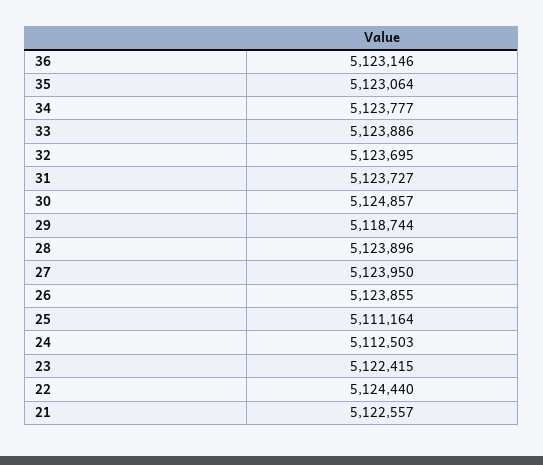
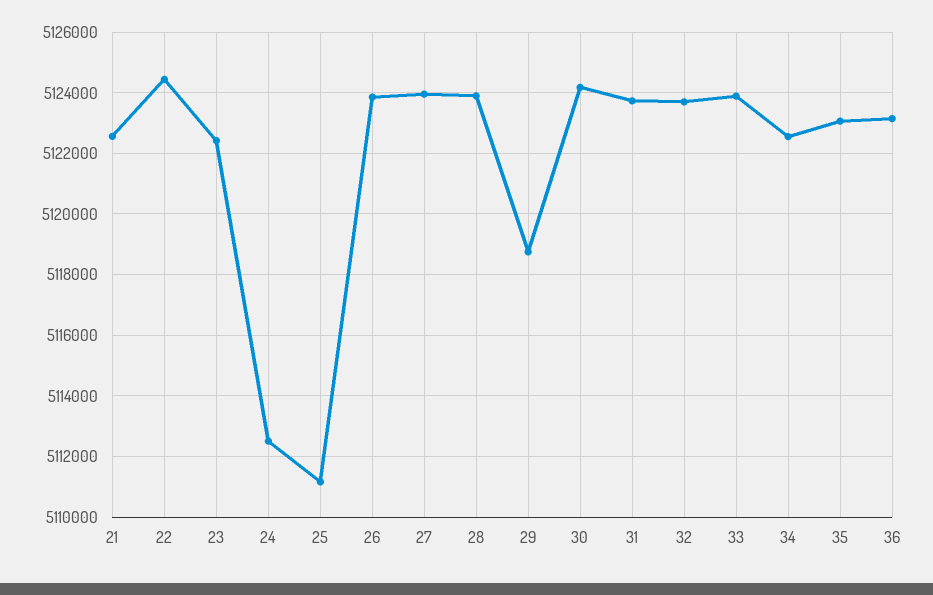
34: 5123777 -> 5122600
30: 5124857 -> 5124200

